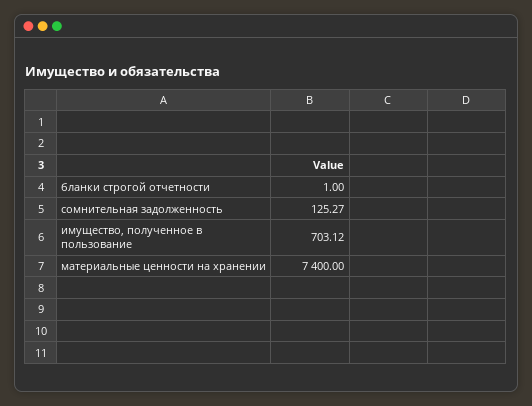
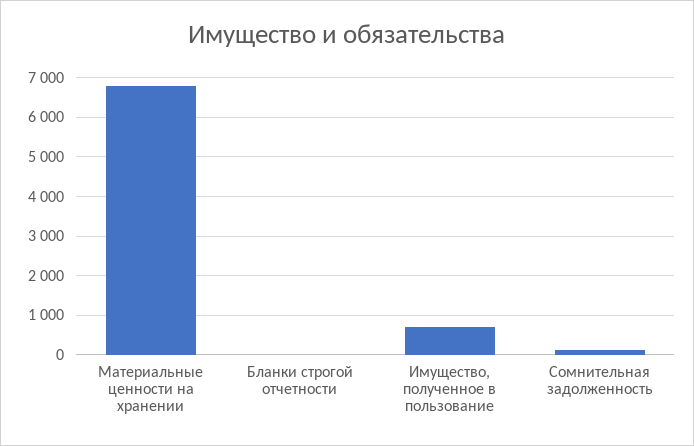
материальные ценности на хранении: 7400 -> 6800

